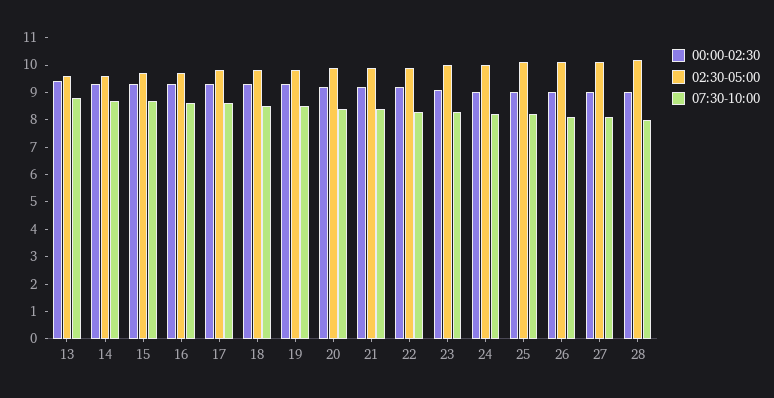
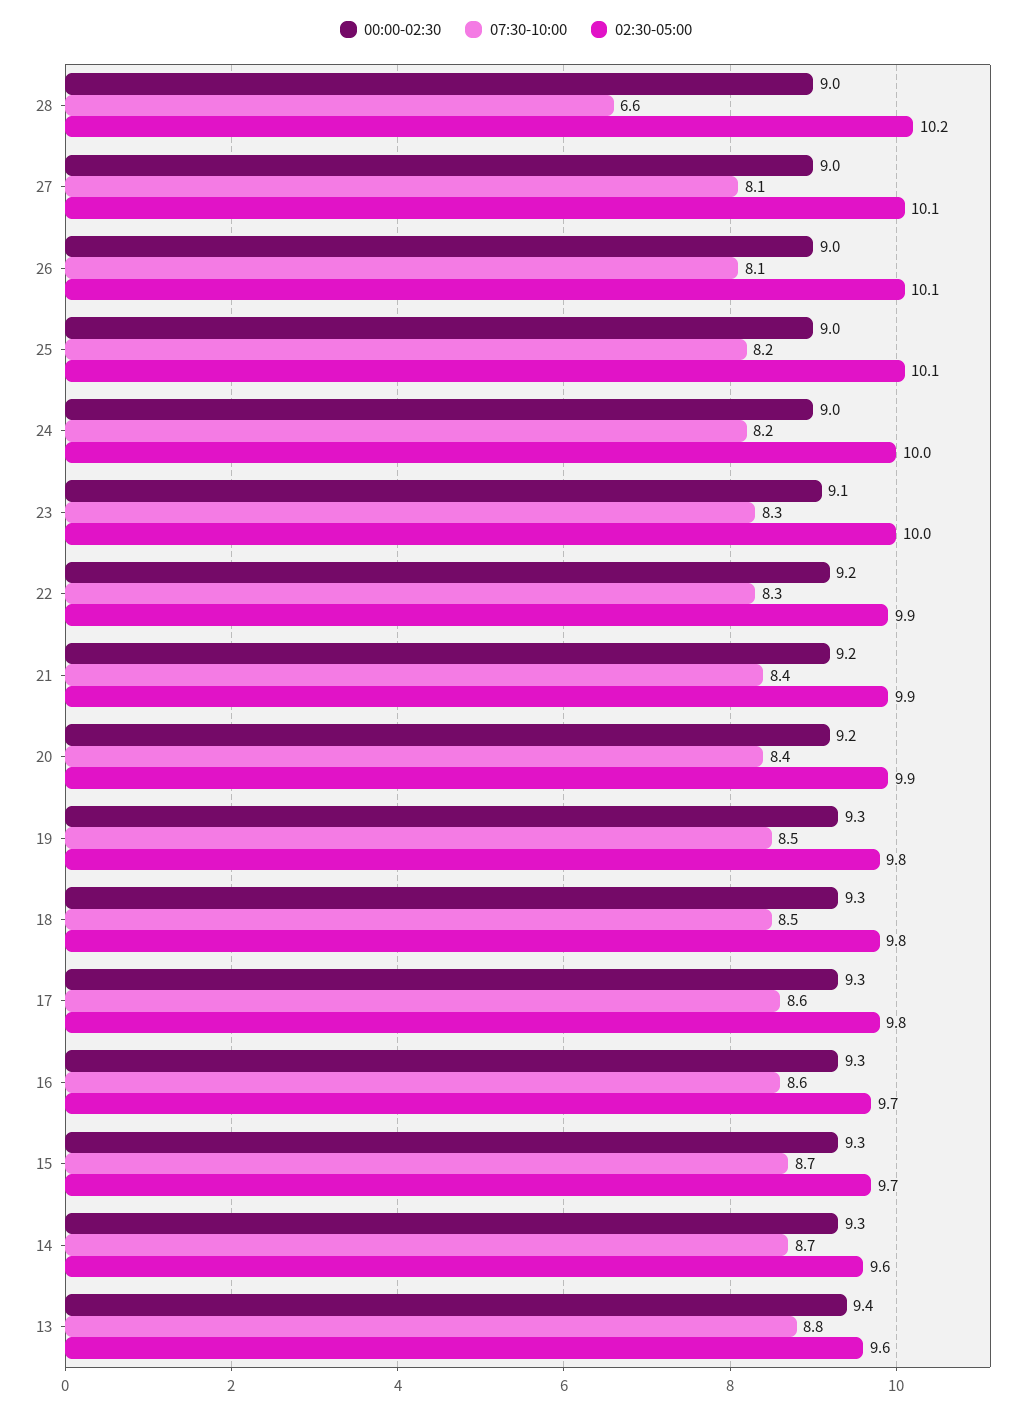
07:30-10:00, 28: 8 -> 6.6

